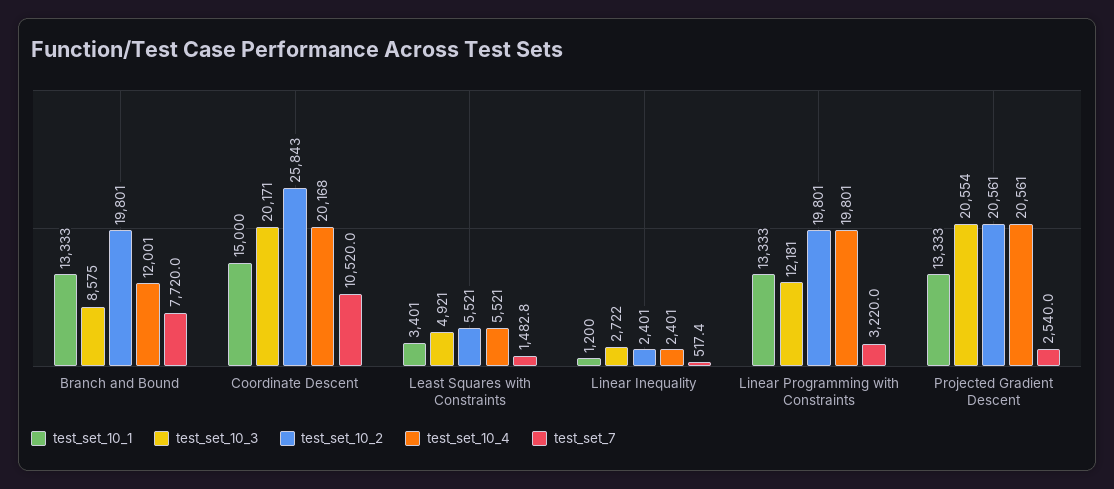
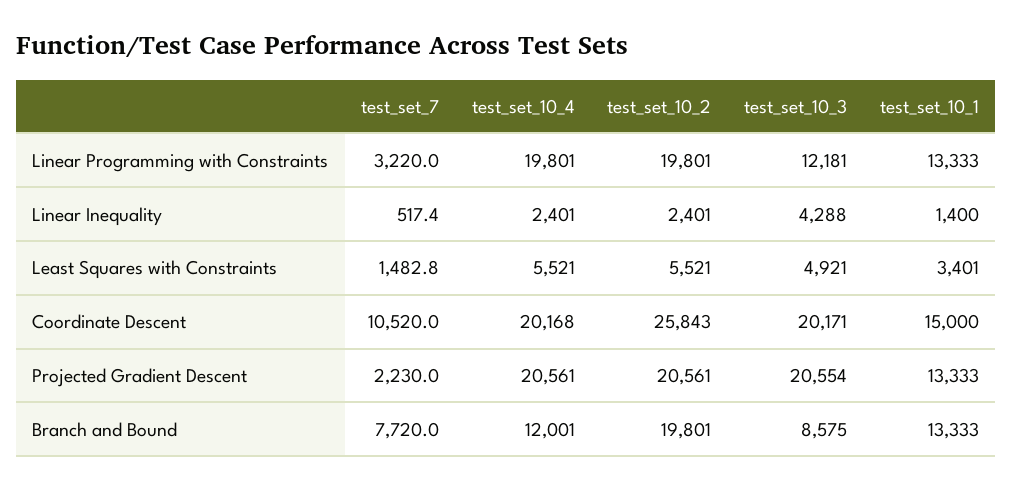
test_set_10_1, Linear Inequality: 1200 -> 1400
test_set_10_3, Linear Inequality: 2722 -> 4288
test_set_7, Projected Gradient Descent: 2540 -> 2230

